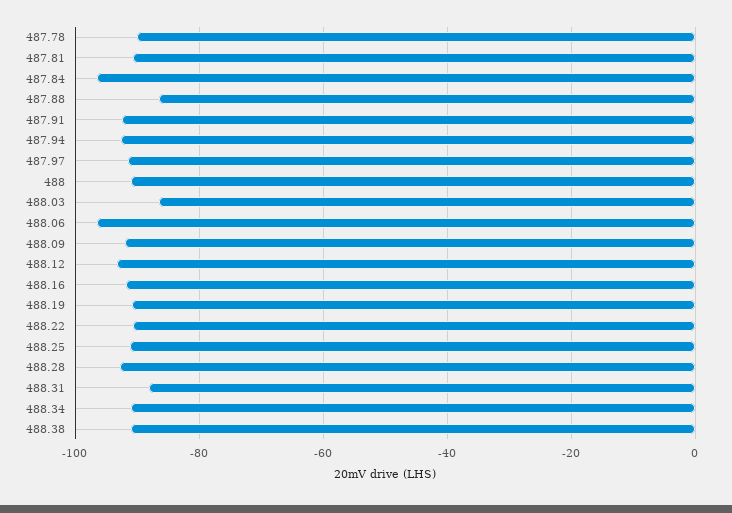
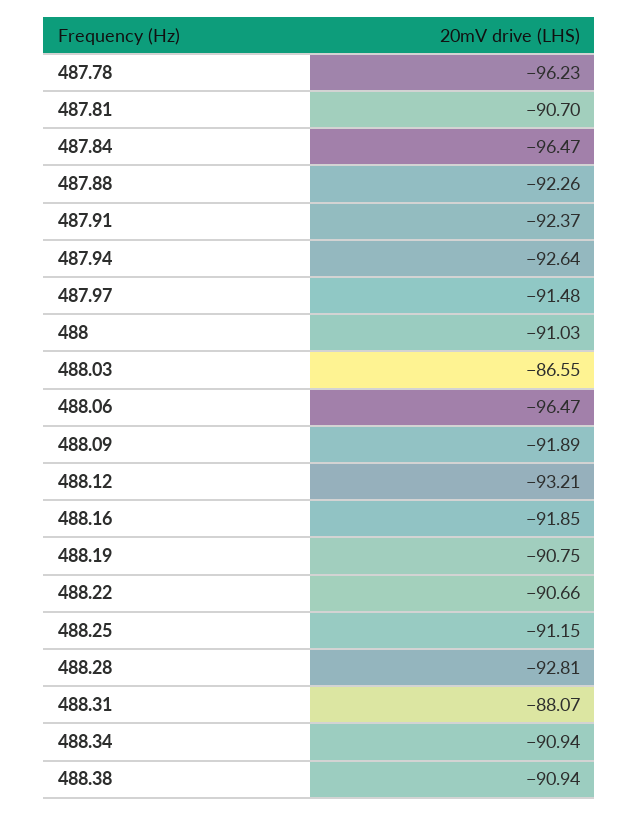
487.78: -90 -> -96.23
487.88: -86 -> -92.26

